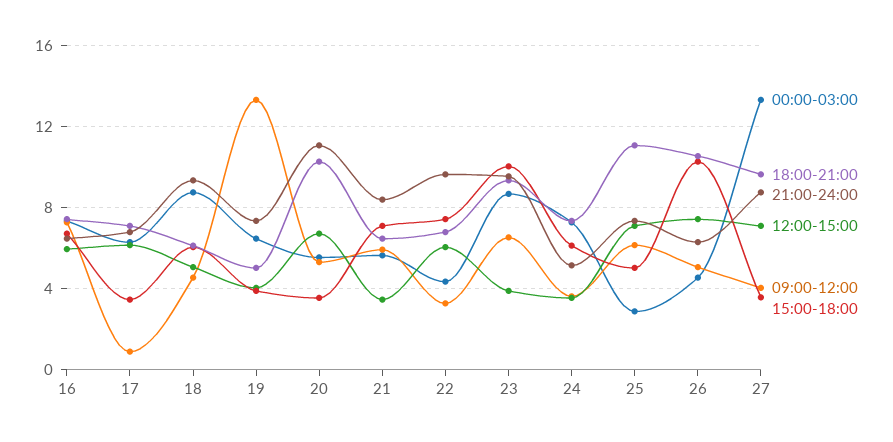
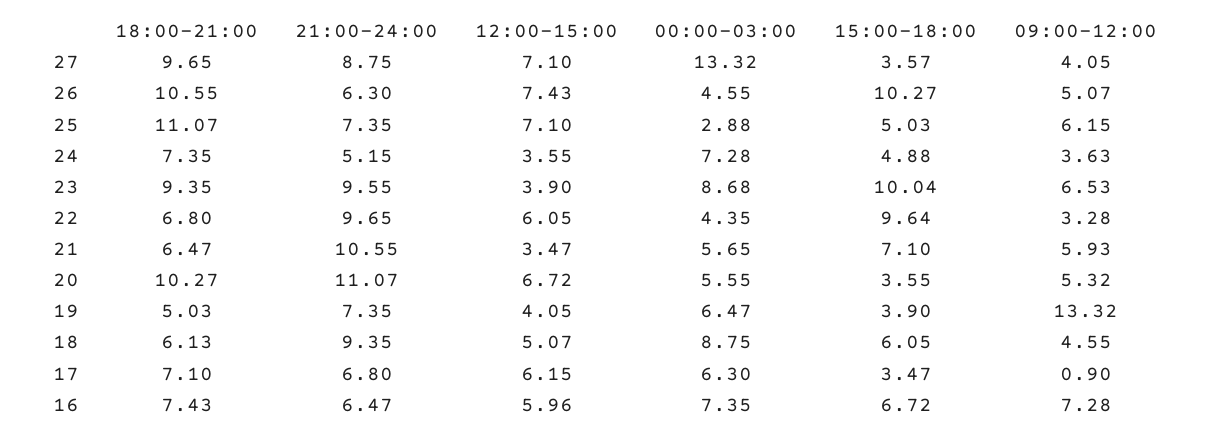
21:00-24:00, 21: 8.5 -> 10.55
15:00-18:00, 22: 7.5 -> 9.64
15:00-18:00, 24: 6 -> 4.88

